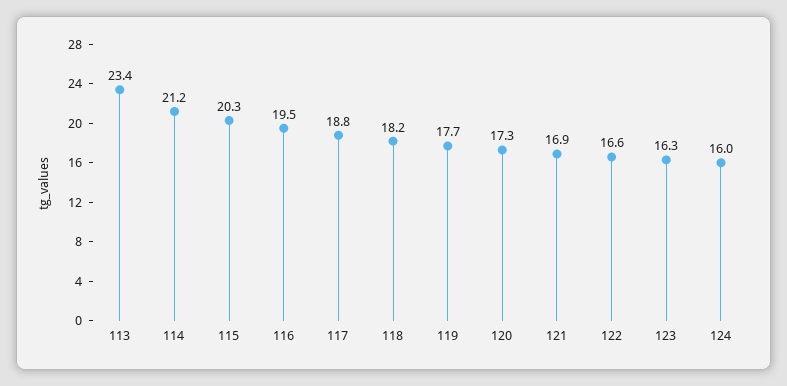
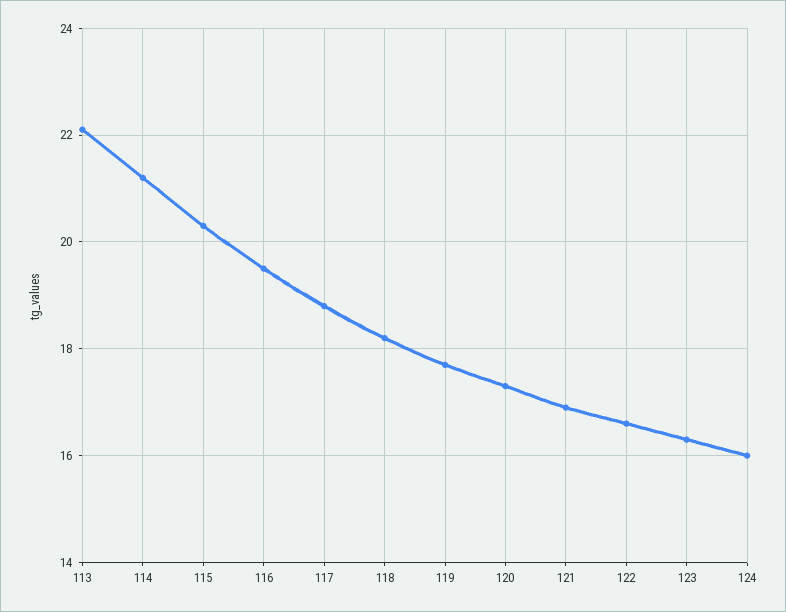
113: 23.4 -> 22

